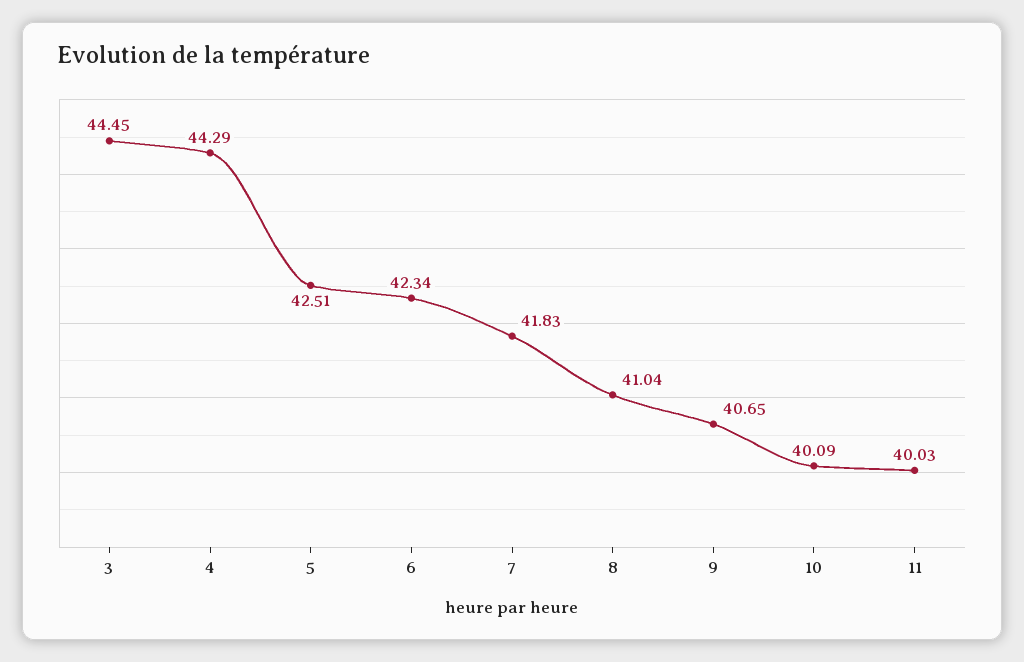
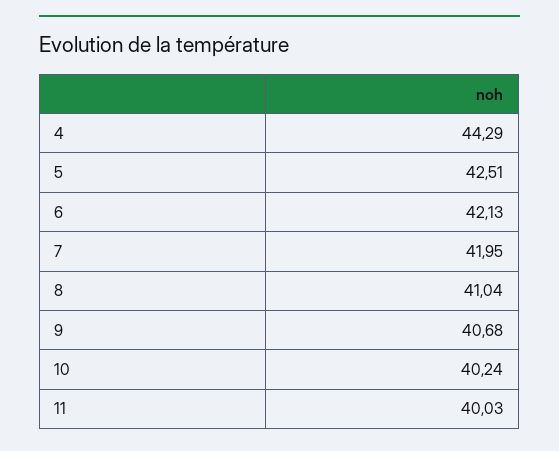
3: 44.45 -> none
6: 42.34 -> 42.13
7: 41.83 -> 41.95
9: 40.65 -> 40.68
10: 40.09 -> 40.24

